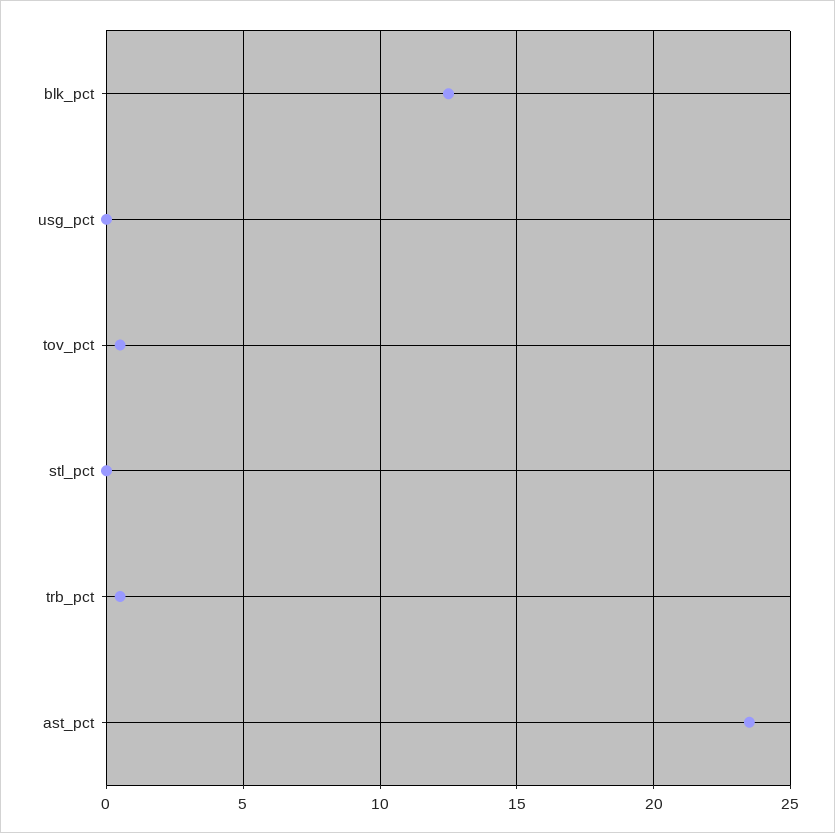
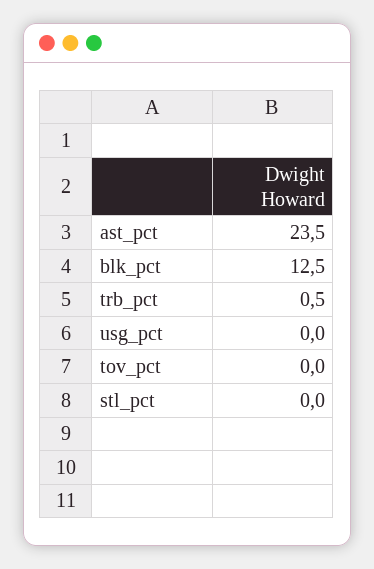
tov_pct: 0.5 -> 0

